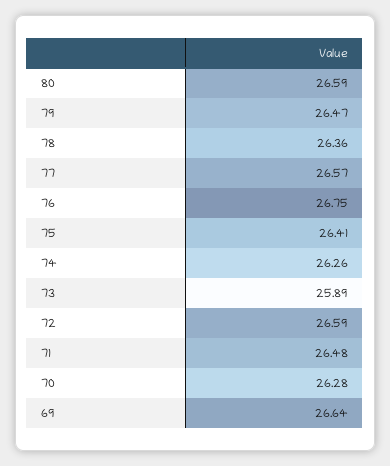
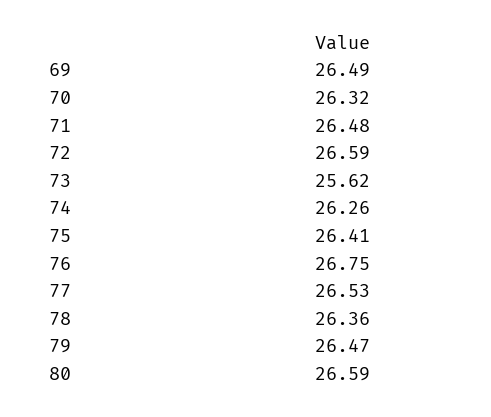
77: 26.57 -> 26.53
73: 25.89 -> 25.62
70: 26.28 -> 26.32
69: 26.64 -> 26.49

